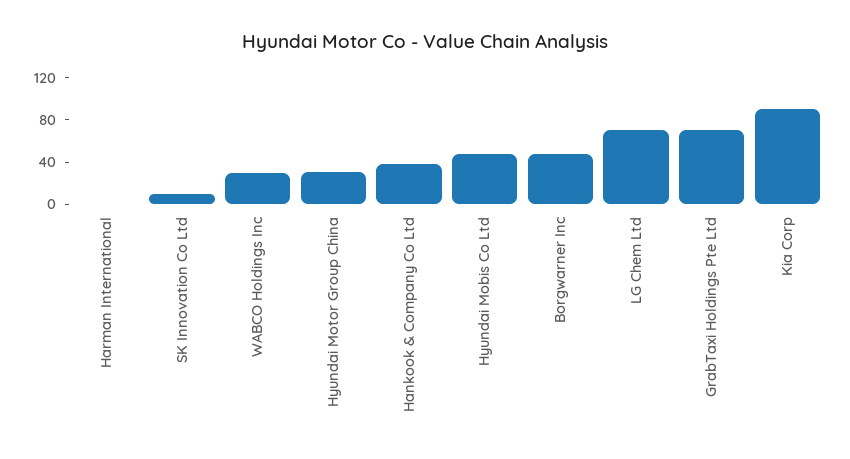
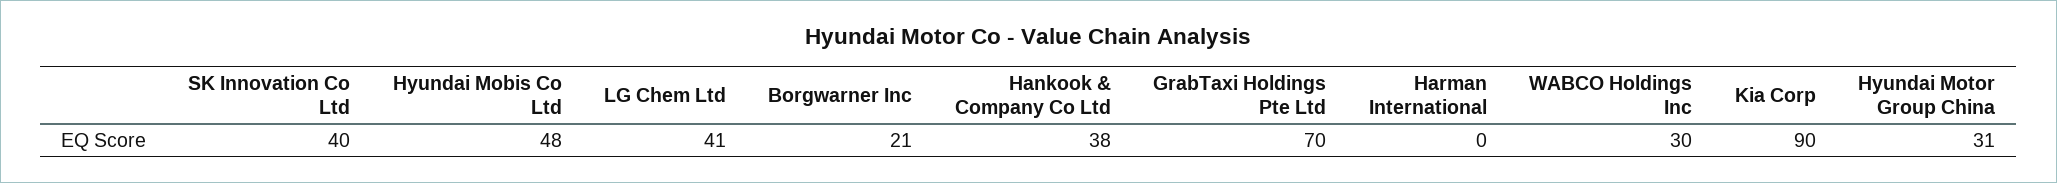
SK Innovation Co Ltd: 10 -> 40
Borgwarner Inc: 50 -> 21
LG Chem Ltd: 70 -> 41

